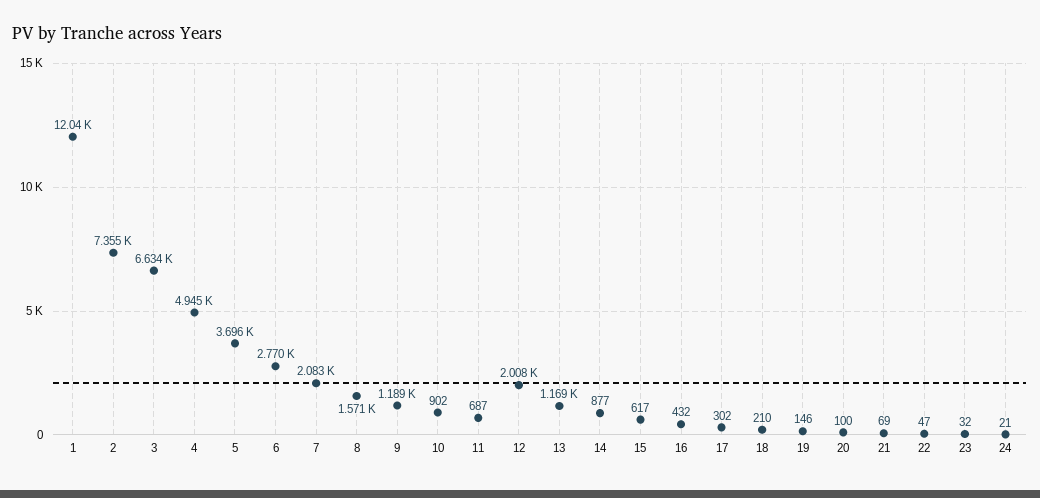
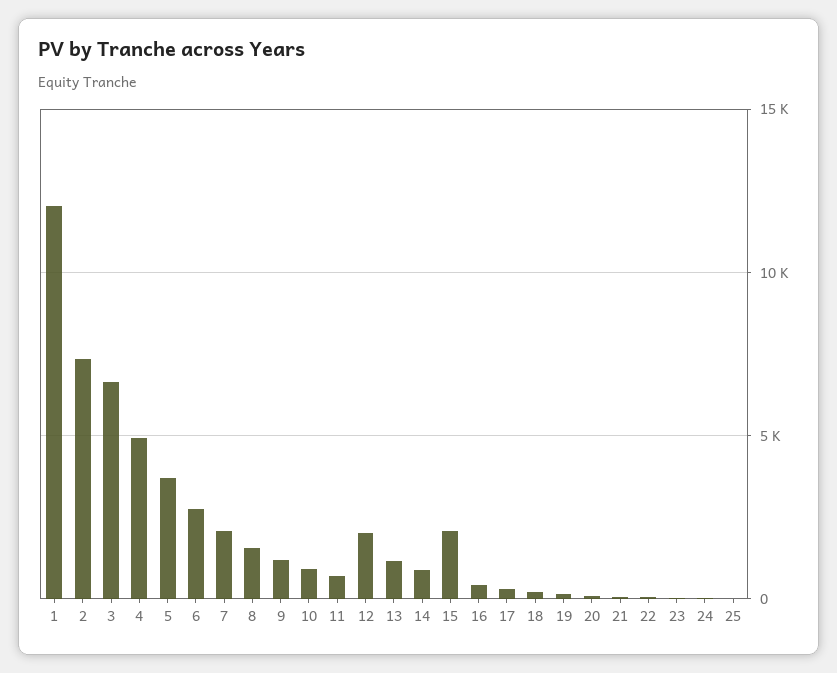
15: 617 -> 2000
25: none -> 0

